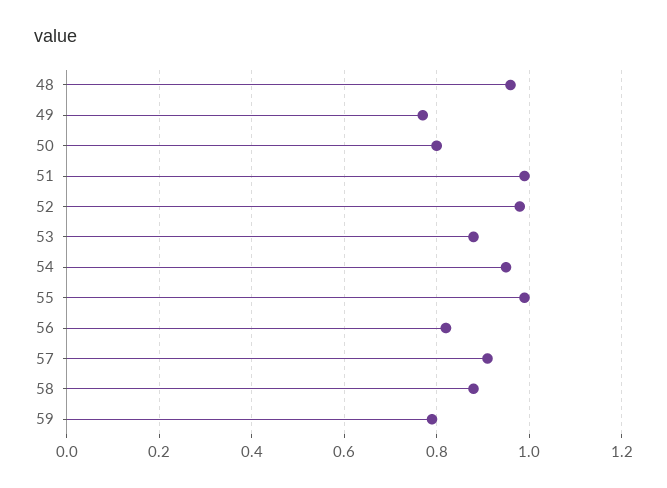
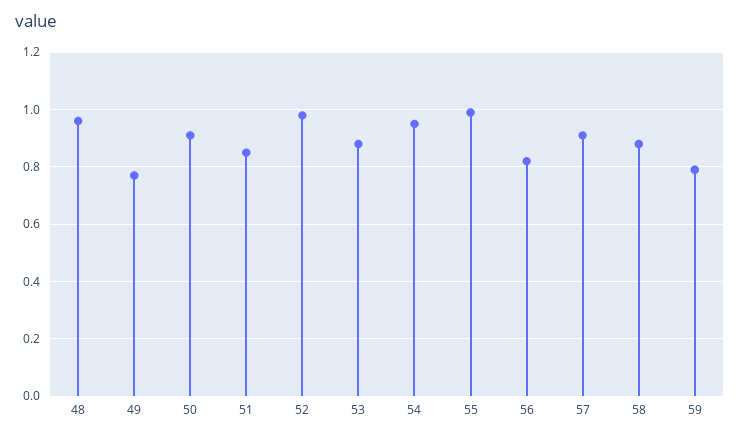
50: 0.8 -> 0.9
51: 1 -> 0.85

